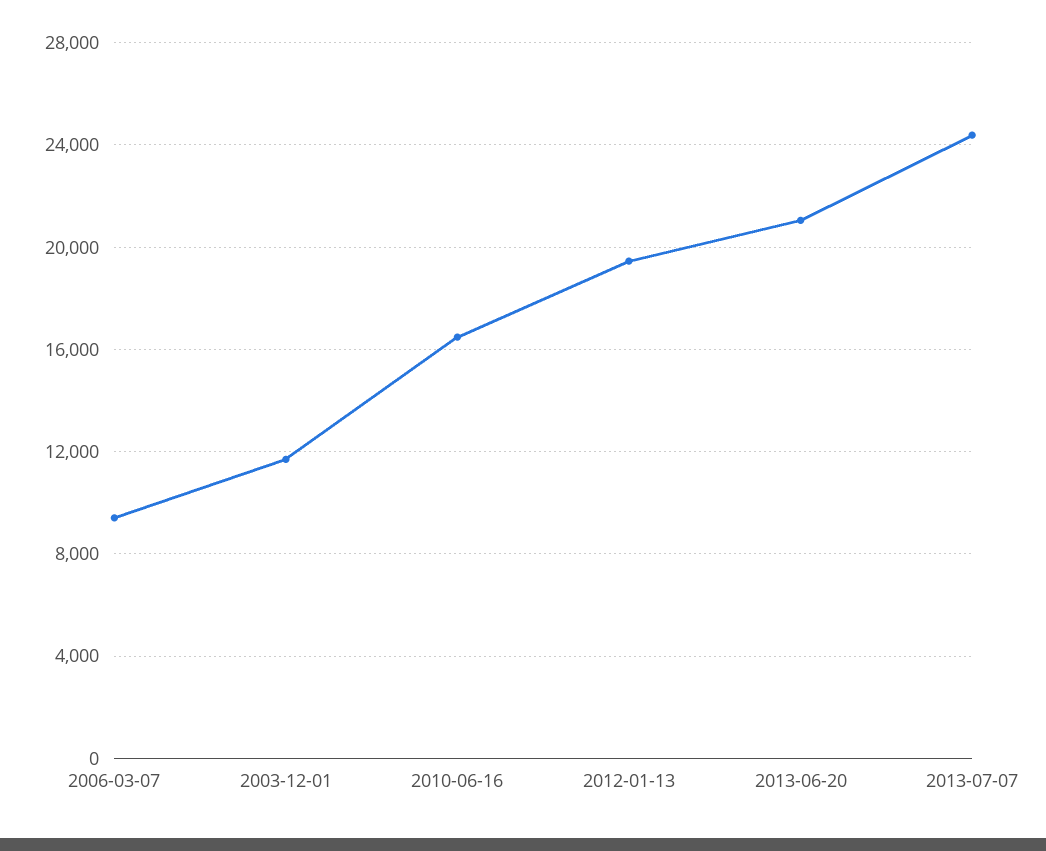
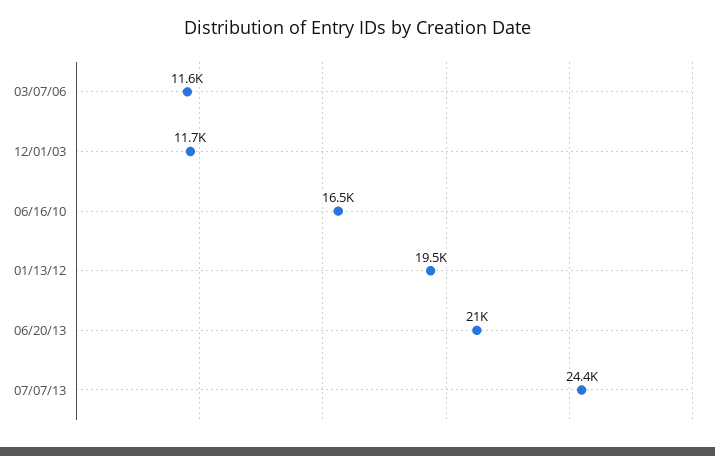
2006-03-07: 9500 -> 11600

